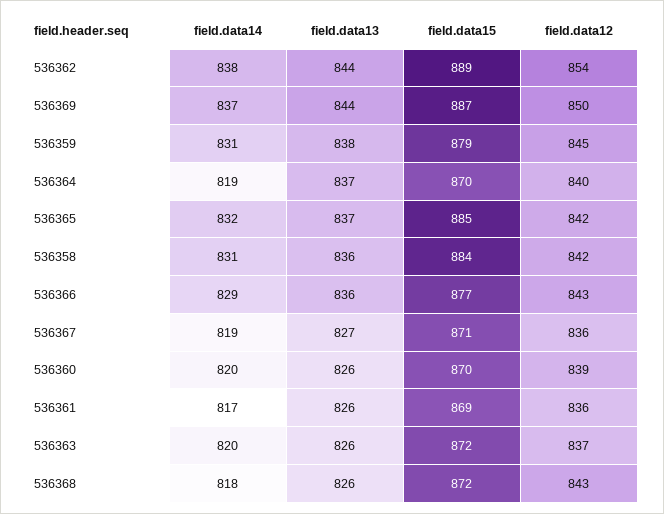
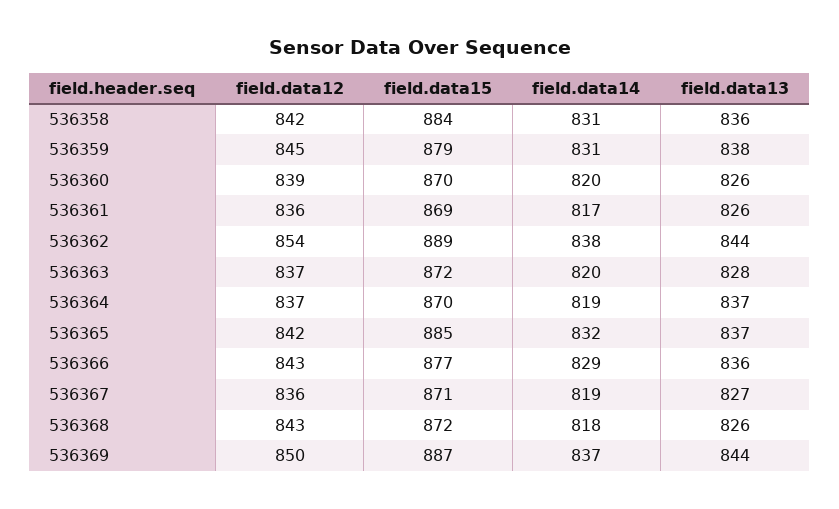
field.data12, 536364: 840 -> 837
field.data13, 536363: 826 -> 828

